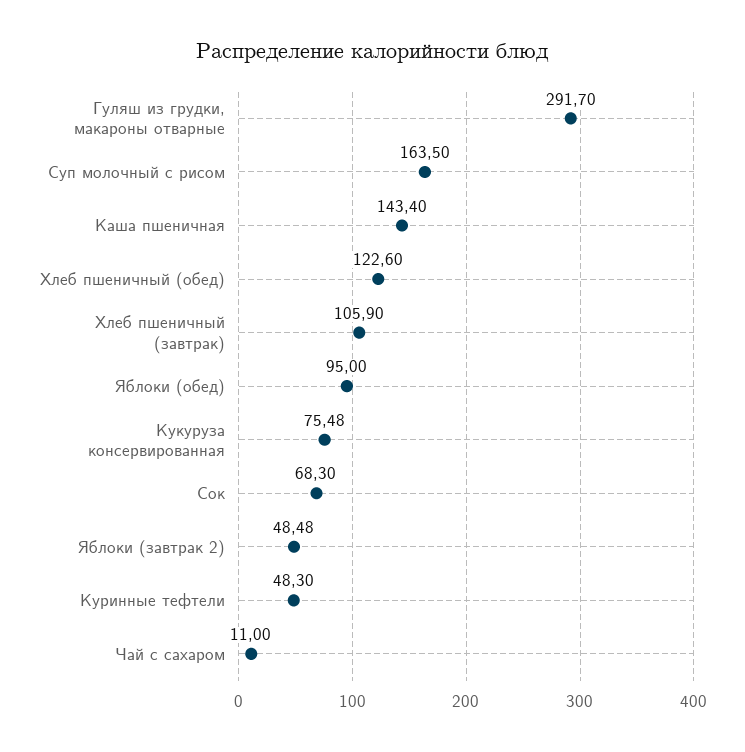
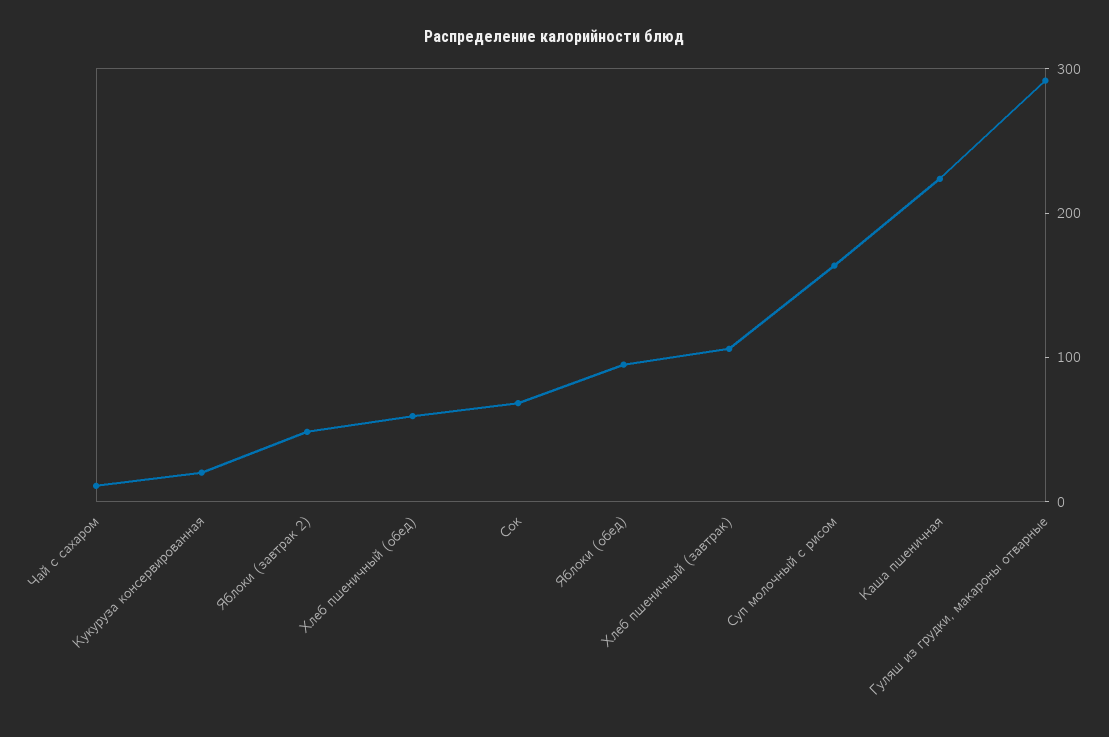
Каша пшеничная: 143.4 -> 220
Хлеб пшеничный (обед): 122.6 -> 60
Кукуруза консервированная: 75.48 -> 20
Куринные тефтели: 48.3 -> none

